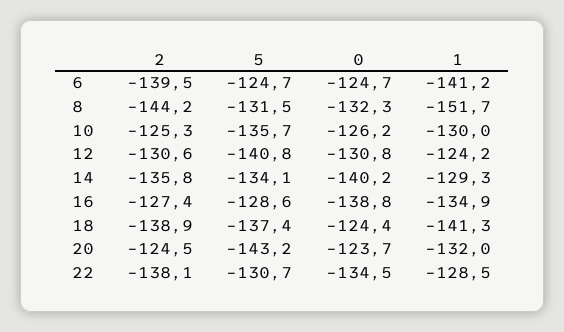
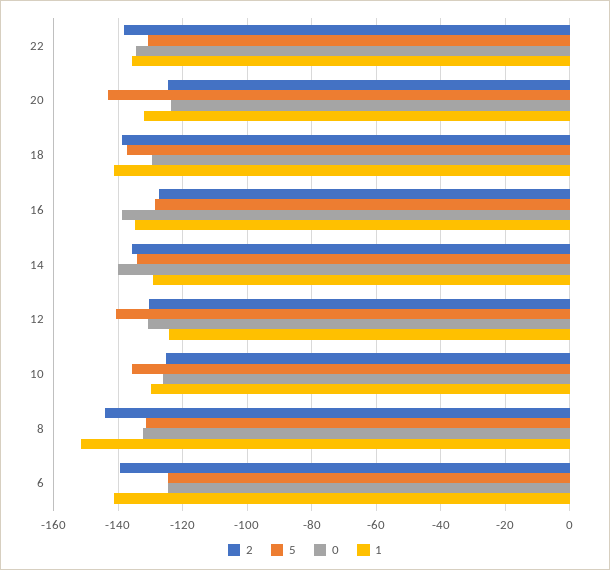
0, 18: -124.4 -> -130
1, 22: -128.5 -> -136

